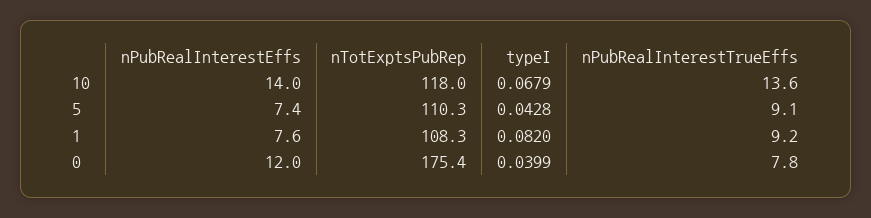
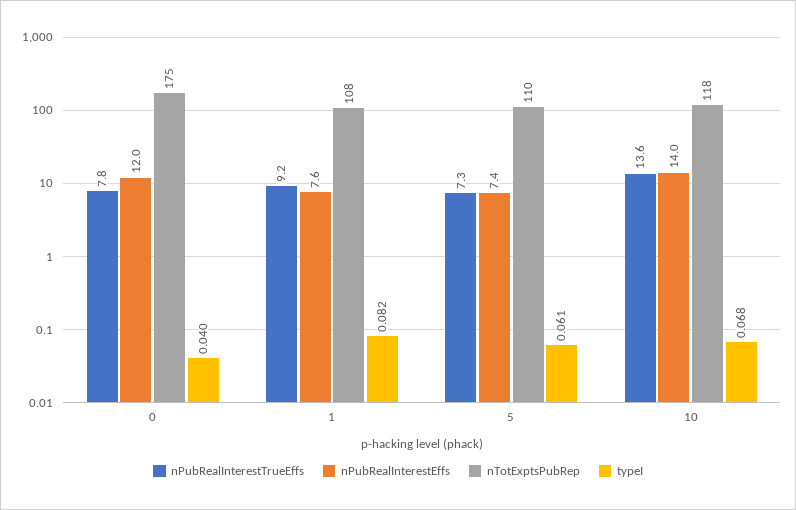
typeI, 5: 0.0428 -> 0.061
nPubRealInterestTrueEffs, 5: 9.1 -> 7.3

